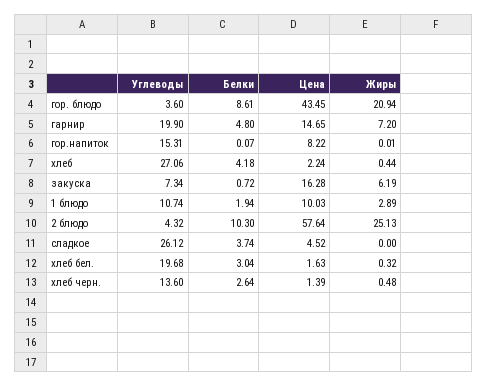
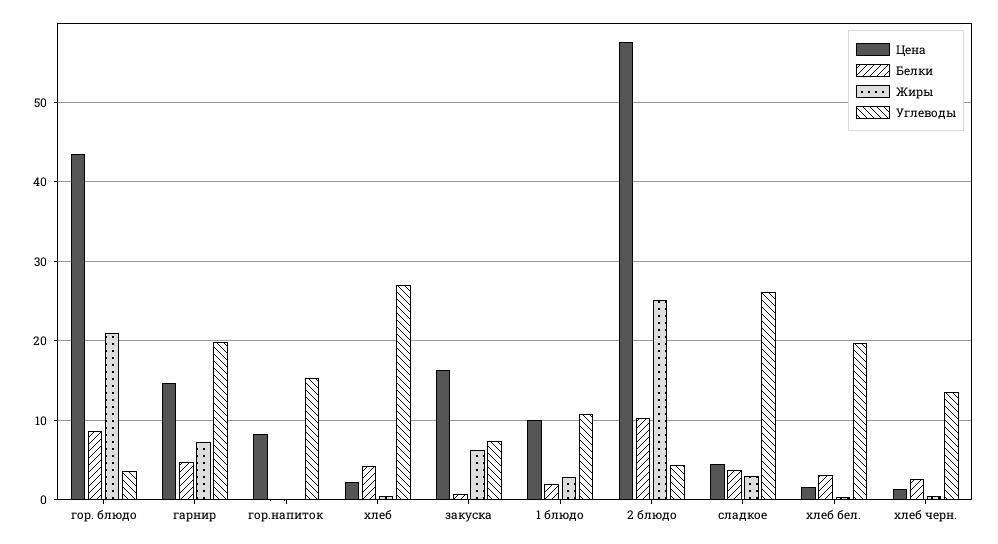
Жиры, сладкое: 0 -> 3

